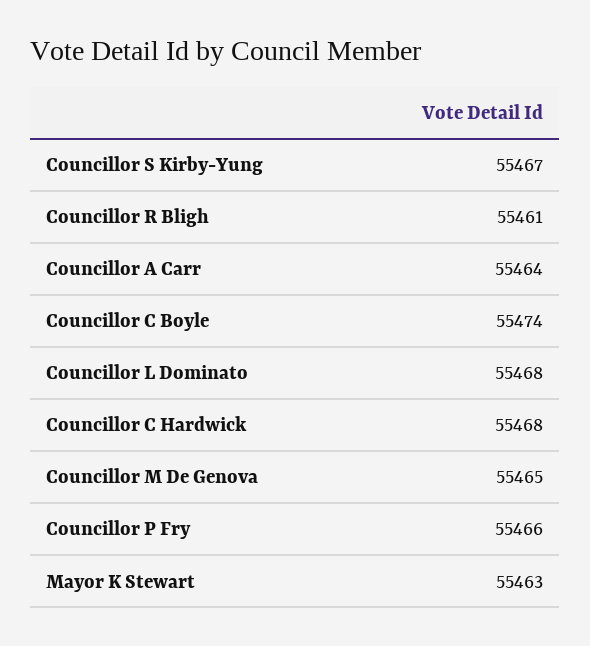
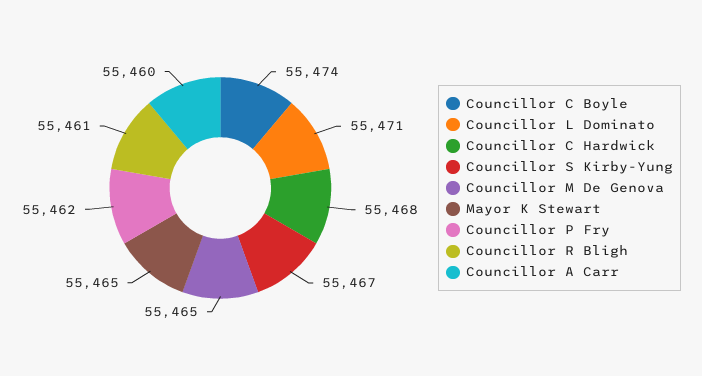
Councillor A Carr: 55464 -> 55460
Councillor L Dominato: 55468 -> 55471
Councillor P Fry: 55466 -> 55462
Mayor K Stewart: 55463 -> 55465

